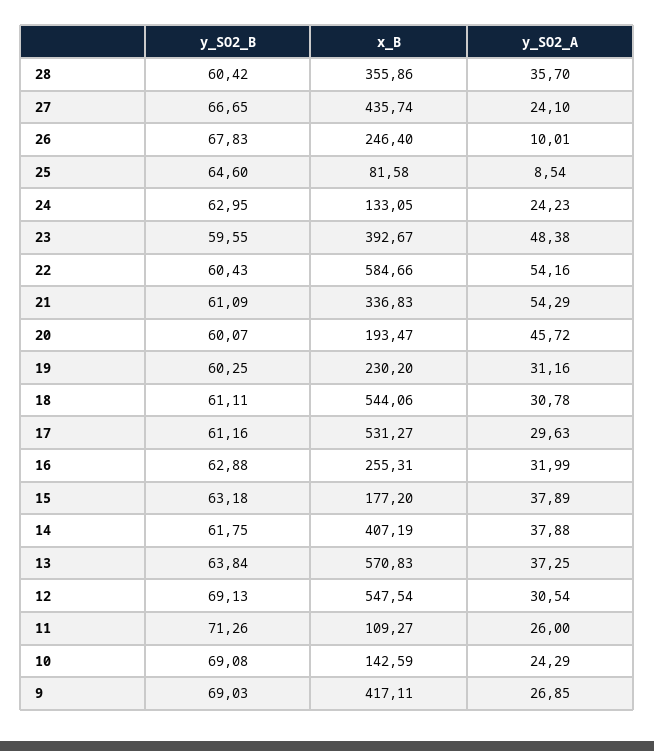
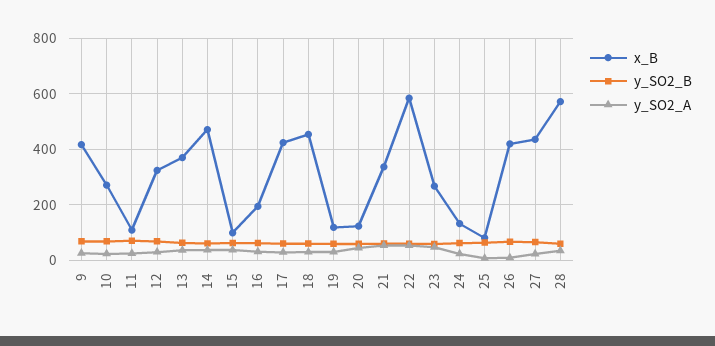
x_B, 28: 355.86 -> 575
x_B, 26: 246.4 -> 425
x_B, 23: 392.67 -> 275
x_B, 20: 193.47 -> 125
x_B, 19: 230.2 -> 125
x_B, 18: 544.06 -> 450
x_B, 17: 531.27 -> 425
x_B, 16: 255.31 -> 200
x_B, 15: 177.2 -> 100
x_B, 14: 407.19 -> 475
x_B, 13: 570.83 -> 375
x_B, 12: 547.54 -> 325
x_B, 10: 142.59 -> 275

